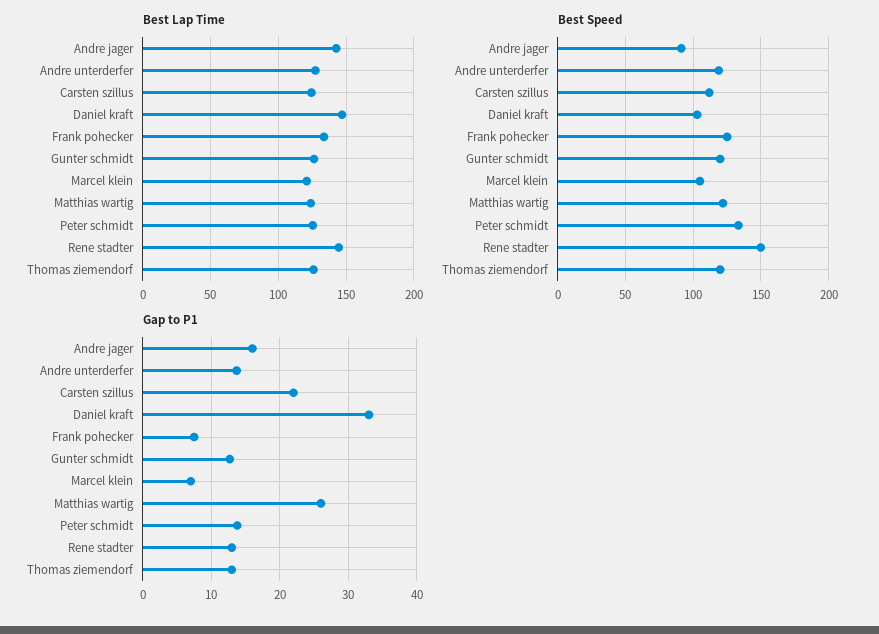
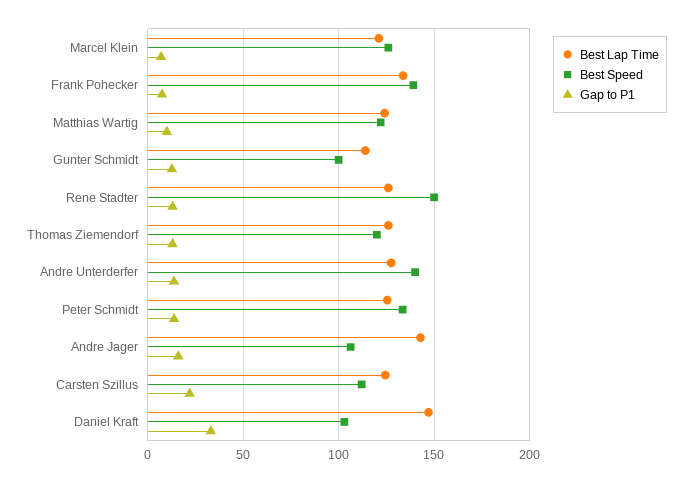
Best Lap Time, Gunter schmidt: 125 -> 115
Best Lap Time, Rene stadter: 145 -> 125
Best Speed, Andre jager: 90 -> 105
Best Speed, Andre unterderfer: 120 -> 140
Best Speed, Frank pohecker: 125 -> 140
Best Speed, Gunter schmidt: 120 -> 100
Best Speed, Marcel klein: 105 -> 125
Gap to P1, Matthias wartig: 26 -> 10

